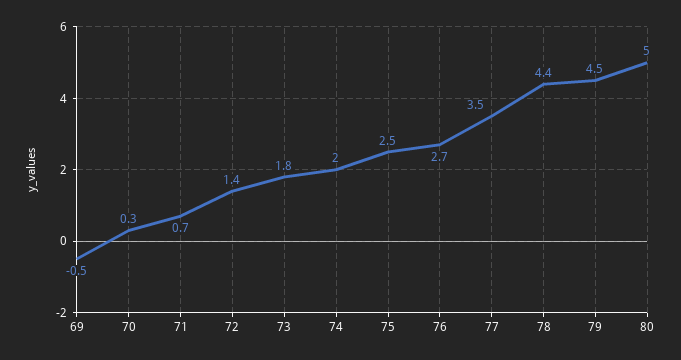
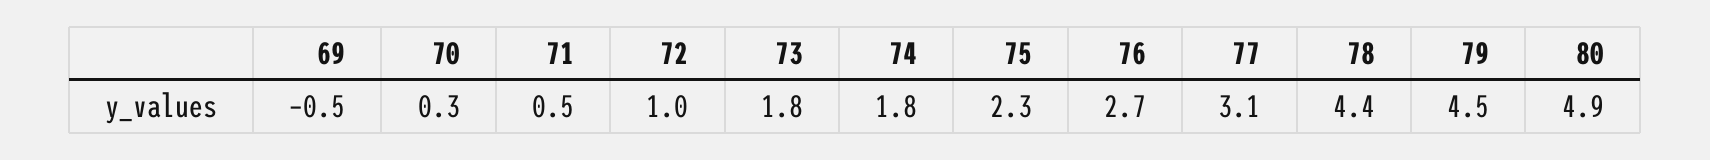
71: 0.7 -> 0.5
72: 1.4 -> 1
74: 2 -> 1.8
75: 2.5 -> 2.3
77: 3.5 -> 3.1
80: 5 -> 4.9

